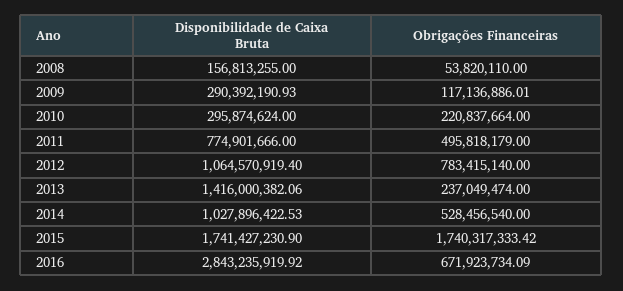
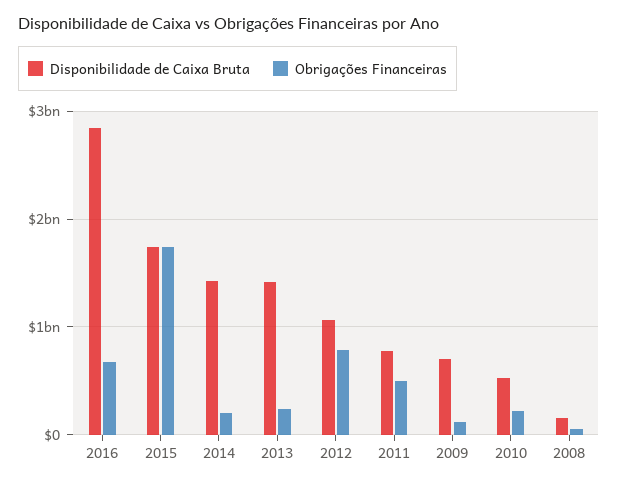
Disponibilidade de Caixa Bruta, 2009: 290392190.93 -> 700000000
Disponibilidade de Caixa Bruta, 2010: 295874624 -> 500000000
Disponibilidade de Caixa Bruta, 2014: 1027896422.53 -> 1400000000
Obrigações Financeiras, 2014: 528456540 -> 200000000

